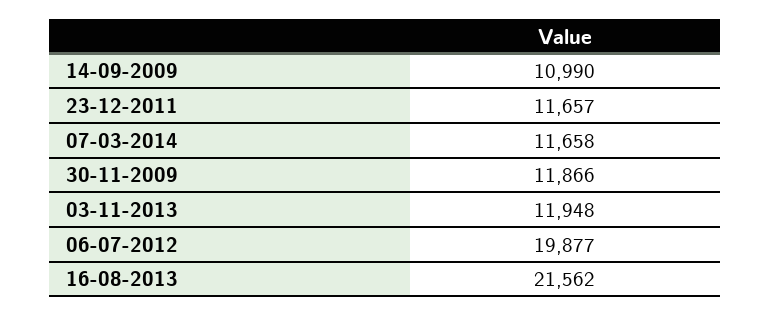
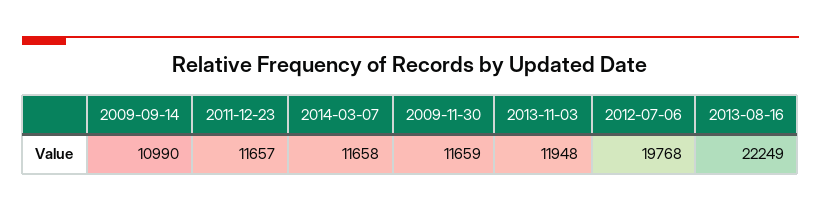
30-11-2009: 11866 -> 11659
06-07-2012: 19877 -> 19768
16-08-2013: 21562 -> 22249

